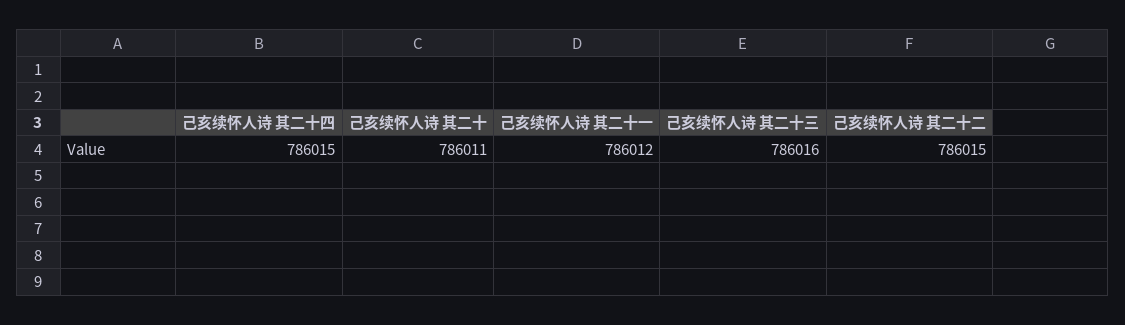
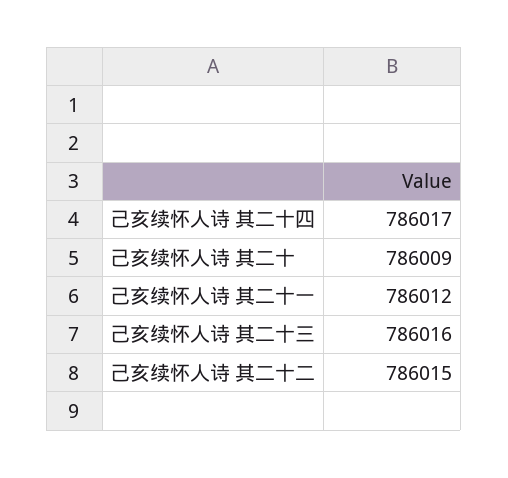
己亥续怀人诗 其二十四: 786015 -> 786017
己亥续怀人诗 其二十: 786011 -> 786009

